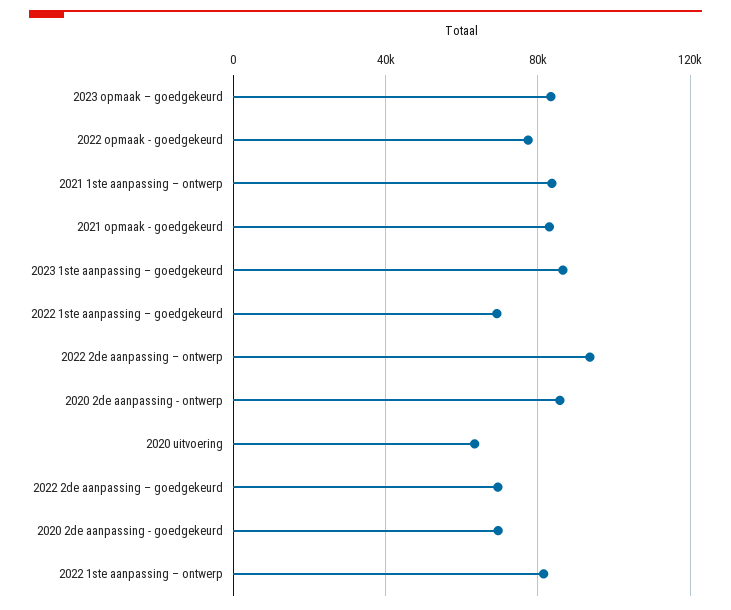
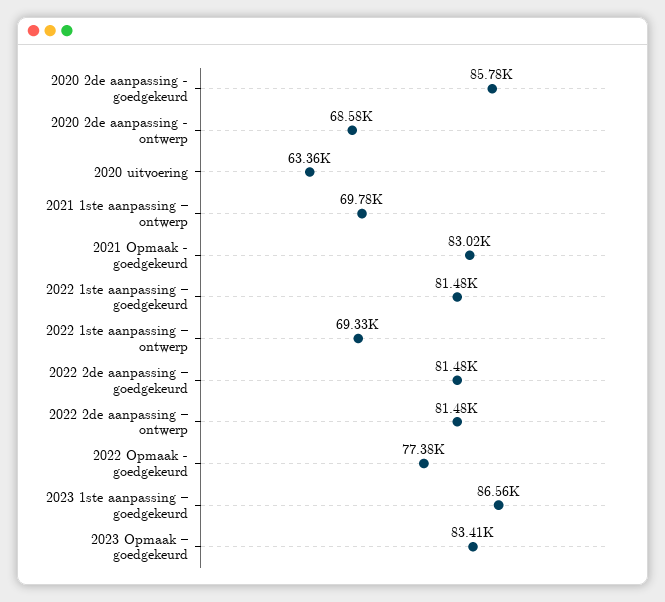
2021 1ste aanpassing – ontwerp: 85000 -> 69780
2022 1ste aanpassing – goedgekeurd: 70000 -> 81480
2022 2de aanpassing – ontwerp: 95000 -> 81480
2020 2de aanpassing - ontwerp: 85000 -> 68580
2022 2de aanpassing – goedgekeurd: 70000 -> 81480
2020 2de aanpassing - goedgekeurd: 70000 -> 85780
2022 1ste aanpassing – ontwerp: 80000 -> 69330

